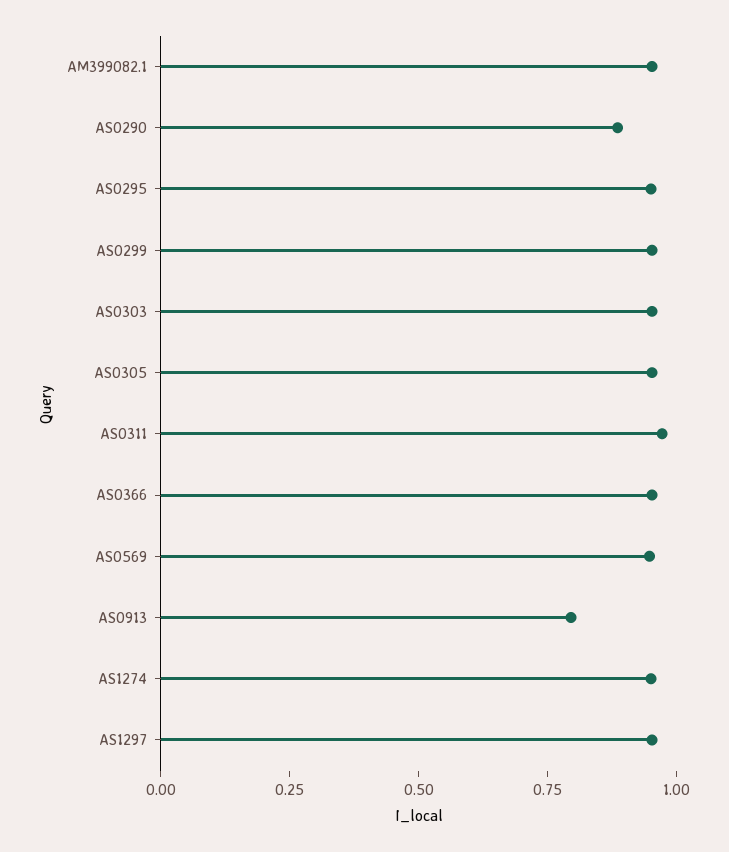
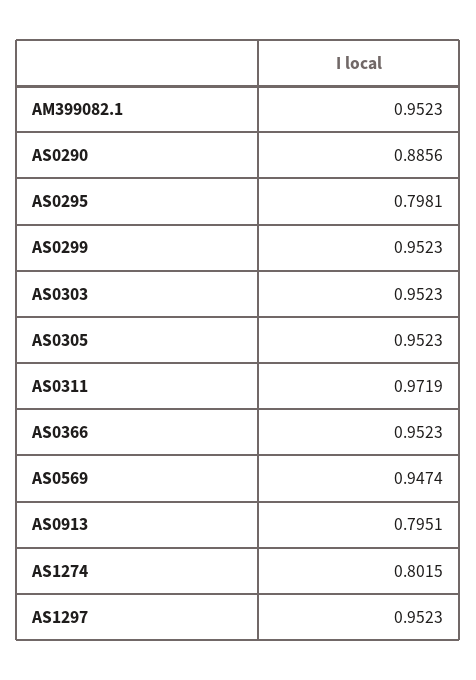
AS0295: 0.95 -> 0.7981
AS1274: 0.95 -> 0.8015

